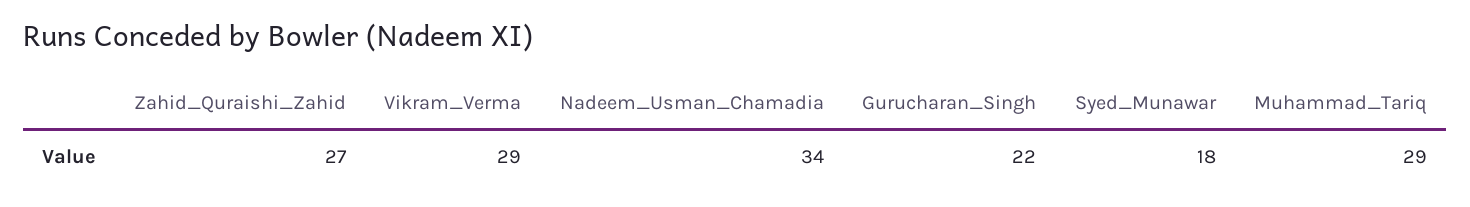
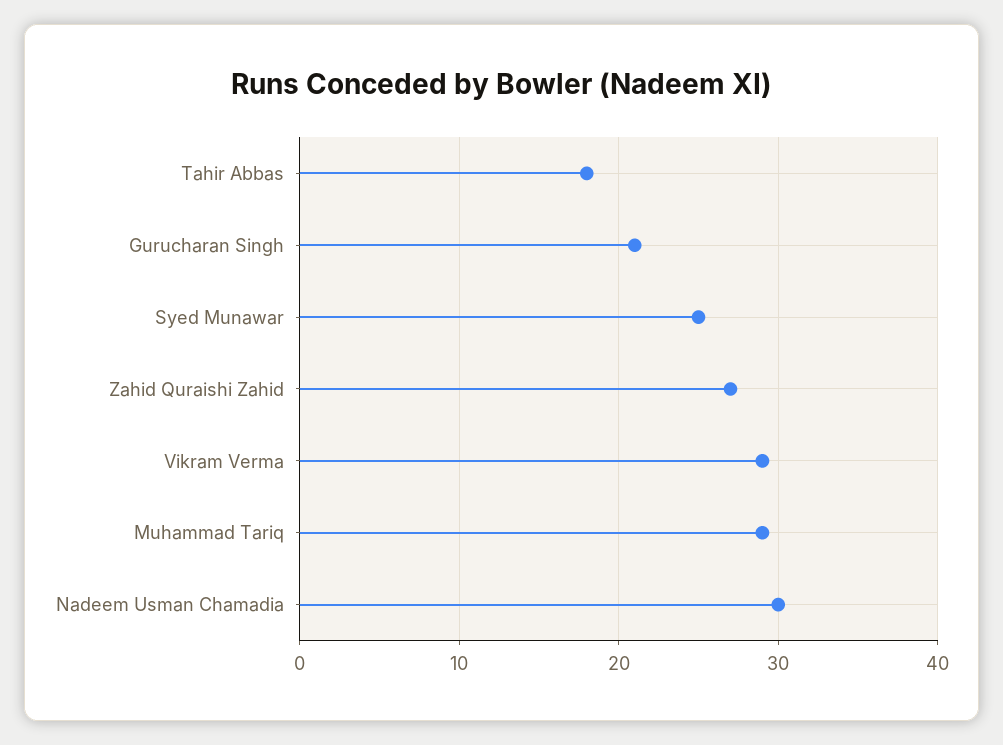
Nadeem_Usman_Chamadia: 34 -> 30
Gurucharan_Singh: 22 -> 21
Syed_Munawar: 18 -> 25
Tahir Abbas: none -> 18

